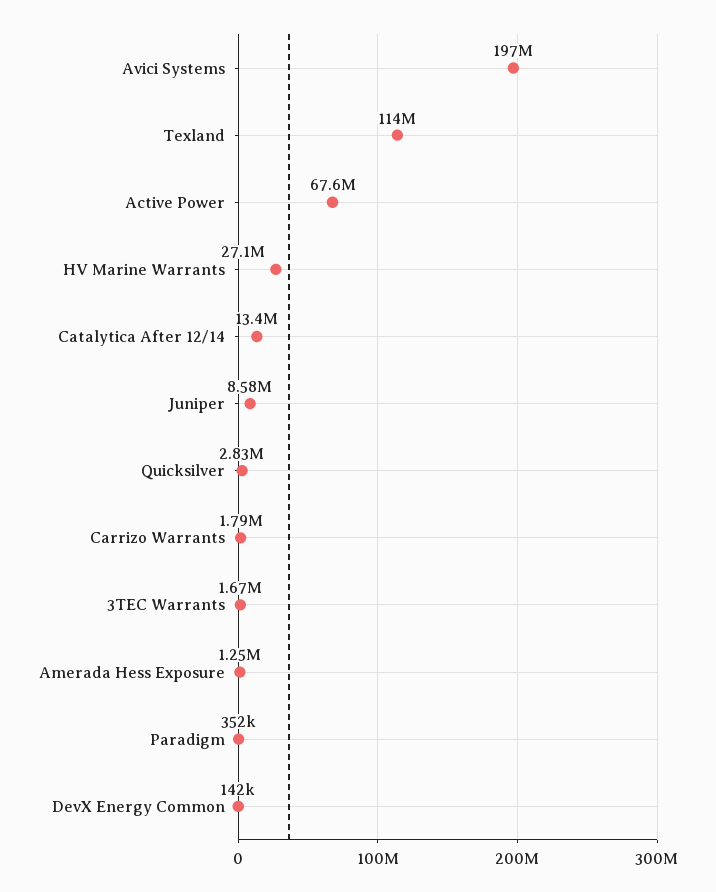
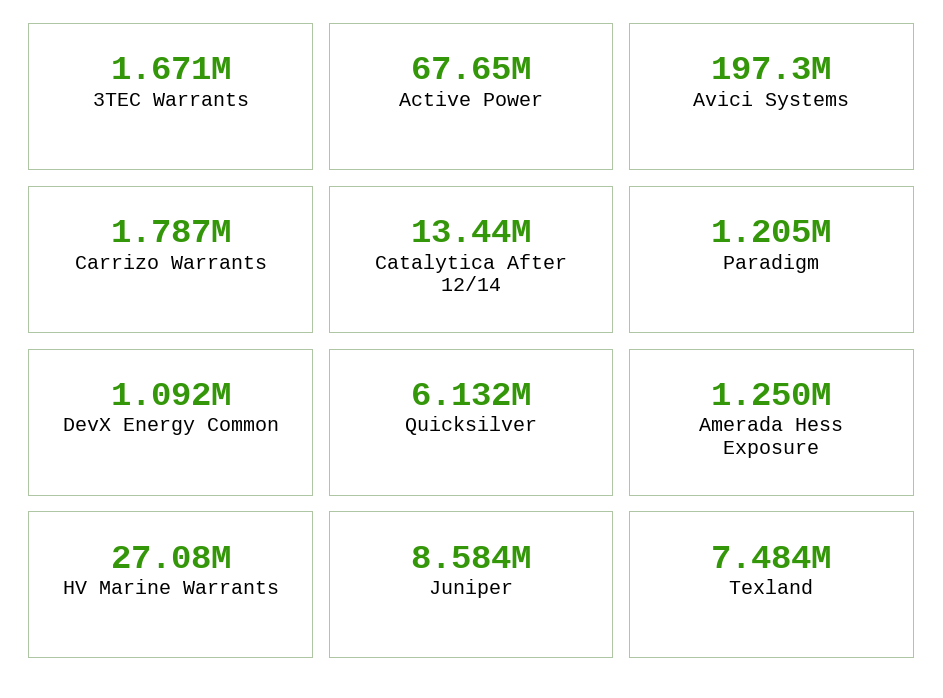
Texland: 114000000 -> 7484000
Quicksilver: 2830000 -> 6132000
Paradigm: 352000 -> 1205000
DevX Energy Common: 142000 -> 1092000

